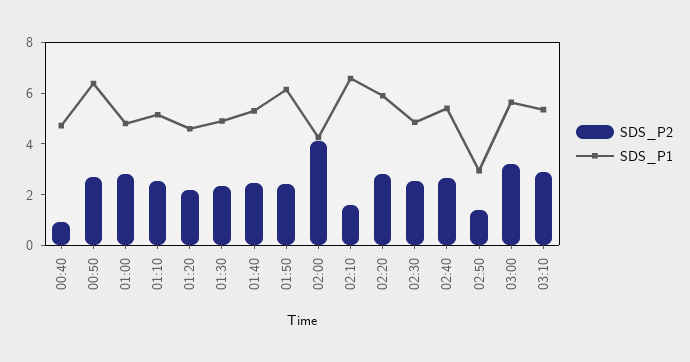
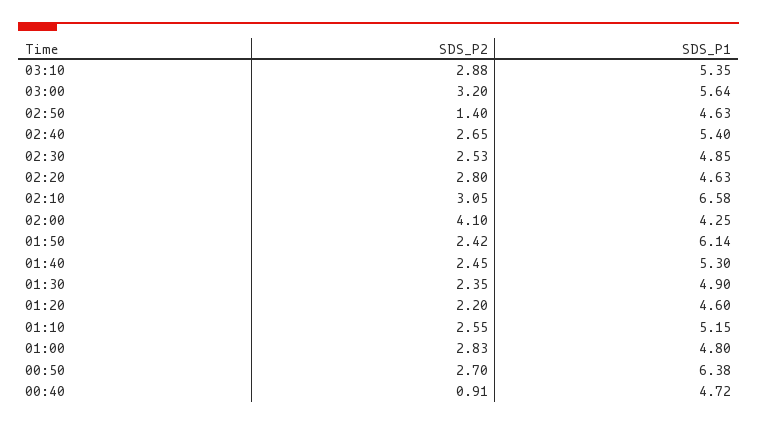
SDS_P2, 02:10: 1.5 -> 3.05
SDS_P1, 02:20: 6 -> 4.63
SDS_P1, 02:50: 3 -> 4.63

